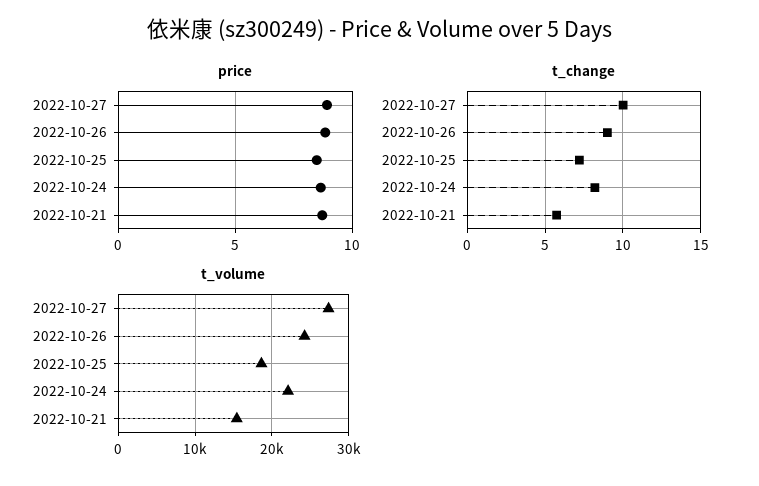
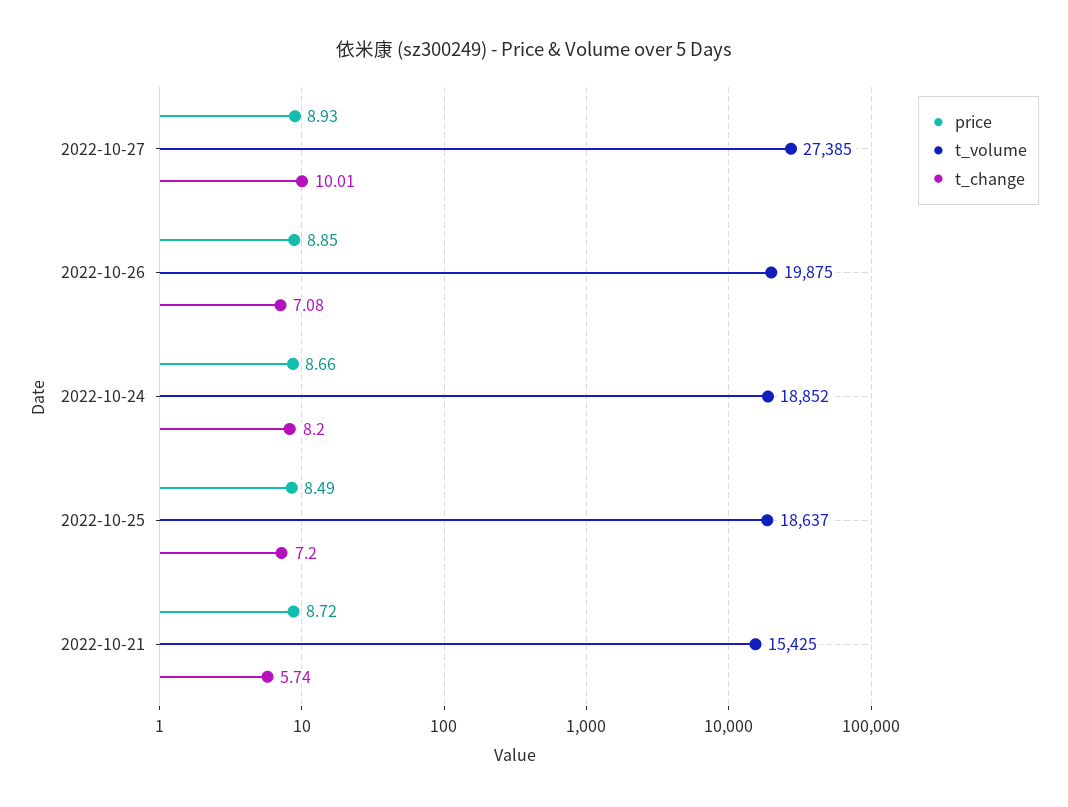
t_change, 2022-10-26: 9 -> 7.08
t_volume, 2022-10-26: 24000 -> 19875
t_volume, 2022-10-24: 22000 -> 18852

